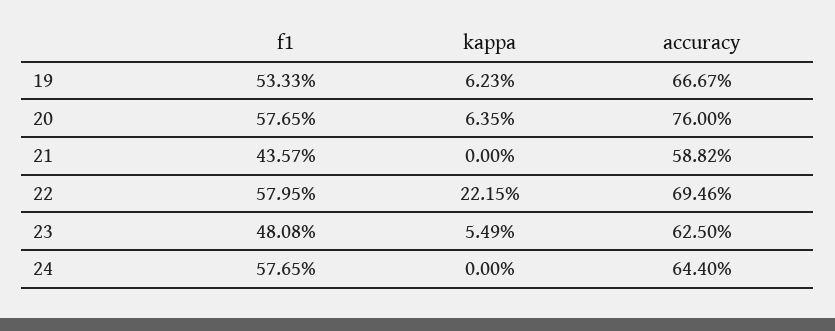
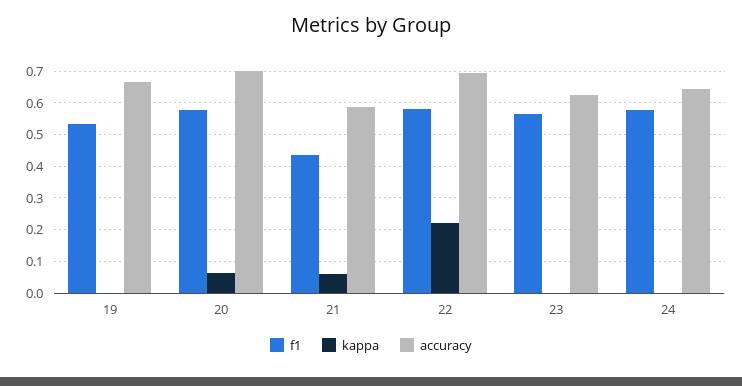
kappa, 19: 0.0623 -> 0
accuracy, 20: 0.76 -> 0.7
kappa, 21: 0 -> 0.06
f1, 23: 0.4808 -> 0.56
kappa, 23: 0.0549 -> 0

